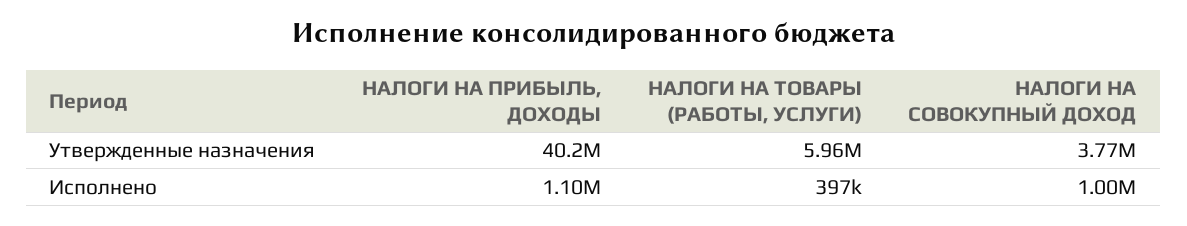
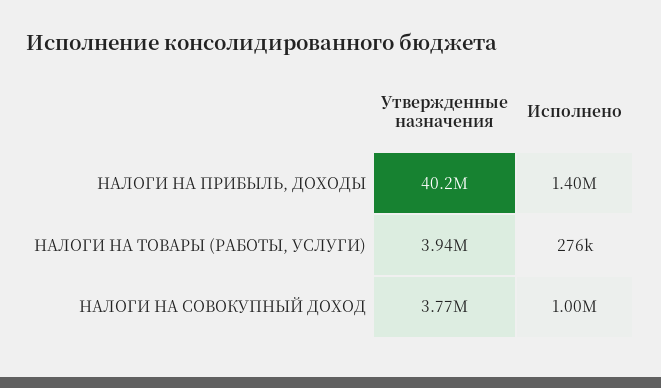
НАЛОГИ НА ТОВАРЫ (РАБОТЫ, УСЛУГИ), Утвержденные назначения: 5960000 -> 3940000
НАЛОГИ НА ПРИБЫЛЬ, ДОХОДЫ, Исполнено: 1100000 -> 1400000
НАЛОГИ НА ТОВАРЫ (РАБОТЫ, УСЛУГИ), Исполнено: 397000 -> 276000

